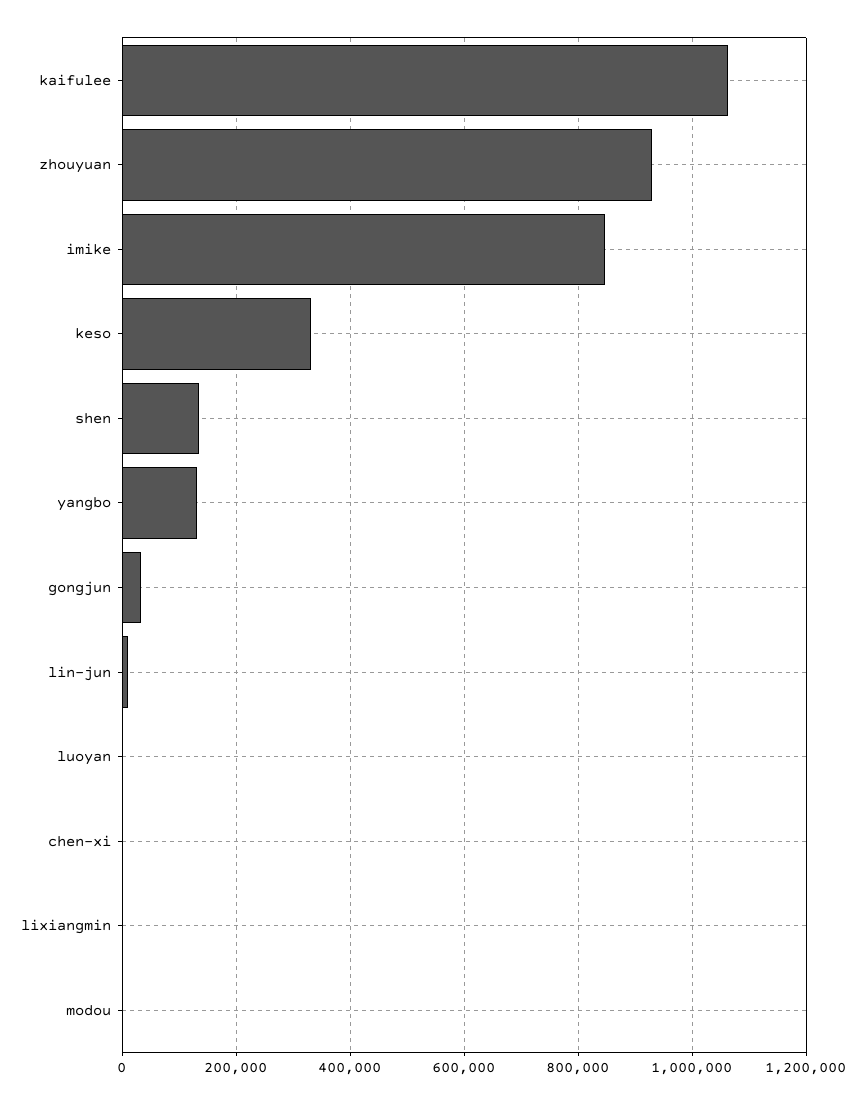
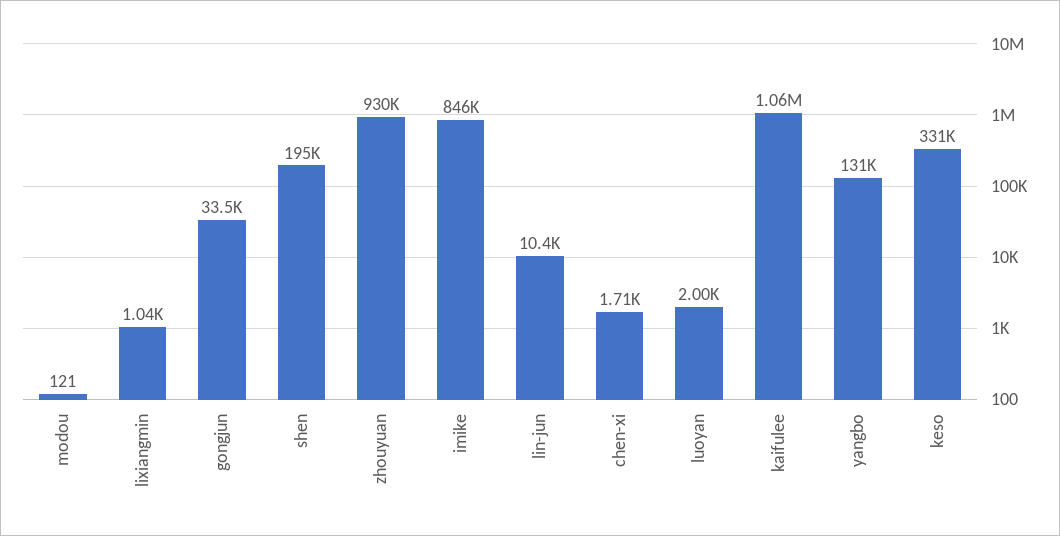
shen: 140000 -> 195000

